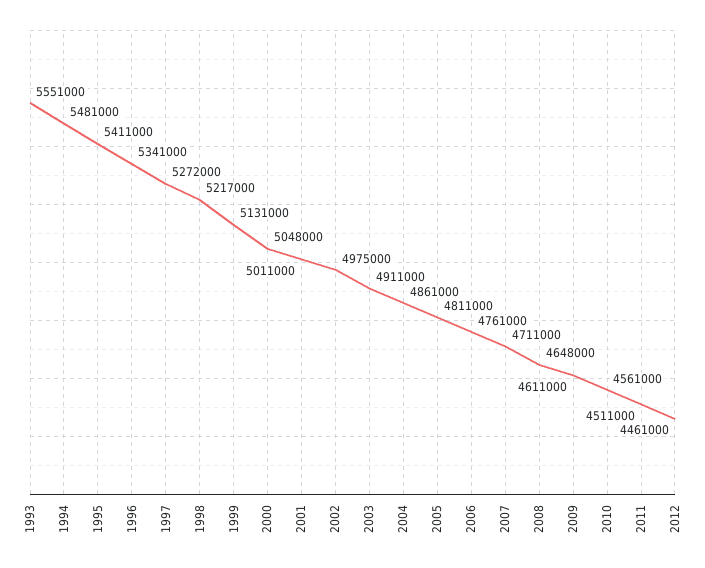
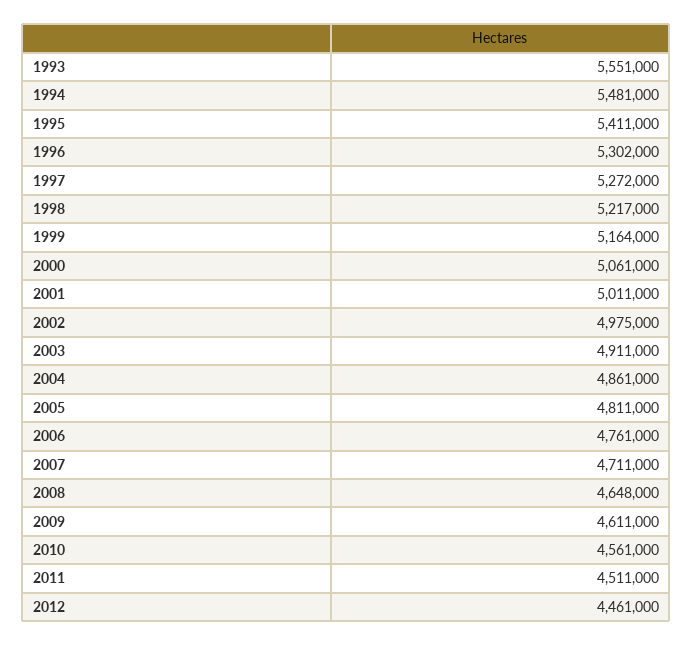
1996: 5341000 -> 5302000
1999: 5131000 -> 5164000
2000: 5048000 -> 5061000

